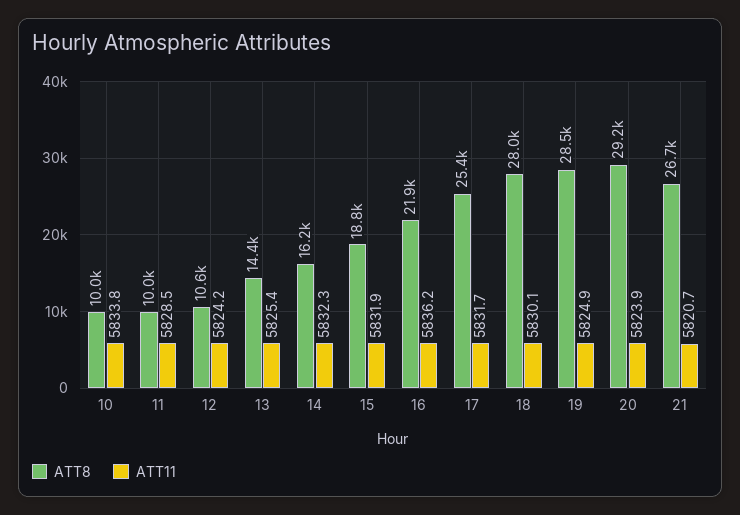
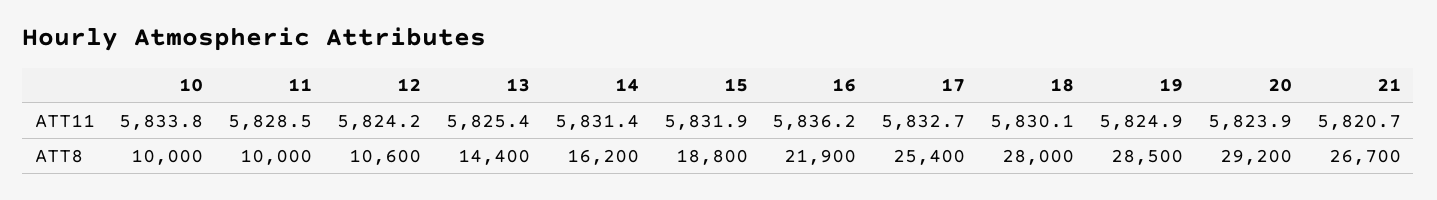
ATT11, 14: 5832.3 -> 5831.4
ATT11, 17: 5831.7 -> 5832.7

